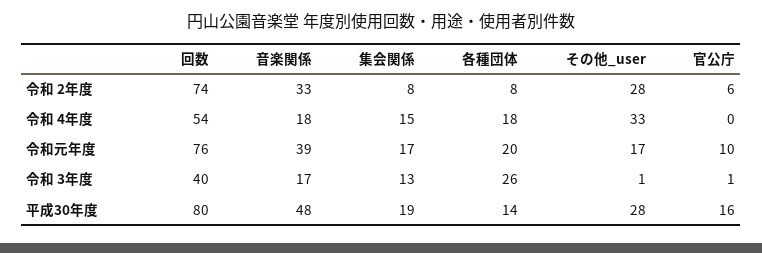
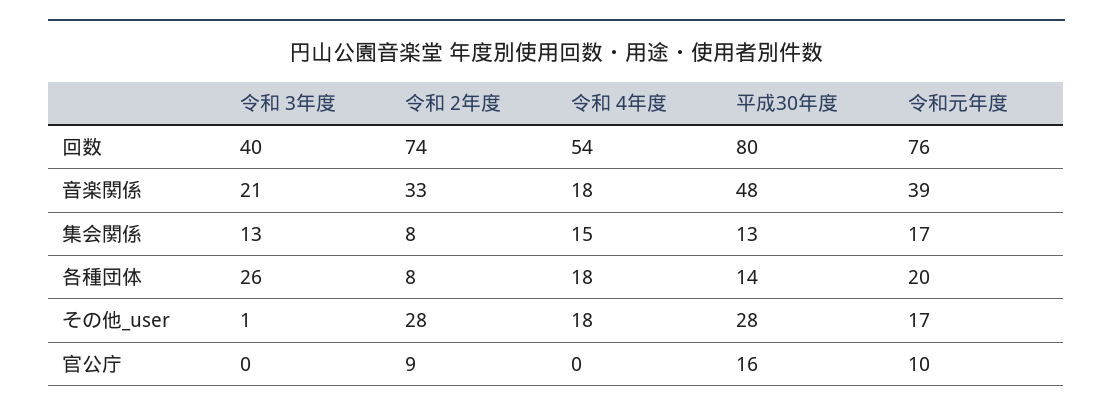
官公庁, 令和 2年度: 6 -> 9
その他_user, 令和 4年度: 33 -> 18
音楽関係, 令和 3年度: 17 -> 21
官公庁, 令和 3年度: 1 -> 0
集会関係, 平成30年度: 19 -> 13

